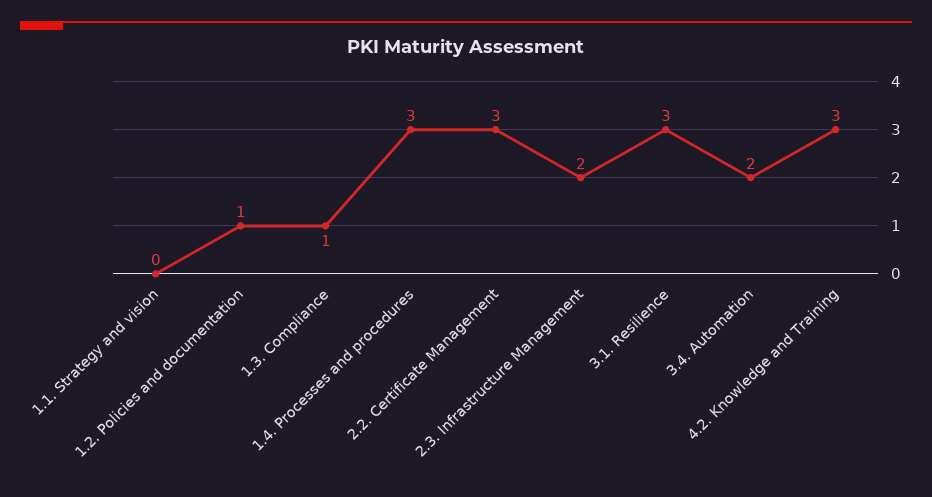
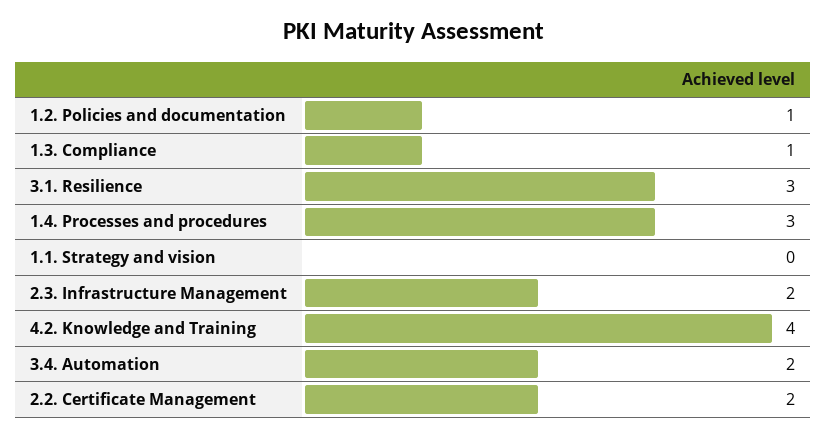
2.2. Certificate Management: 3 -> 2
4.2. Knowledge and Training: 3 -> 4

